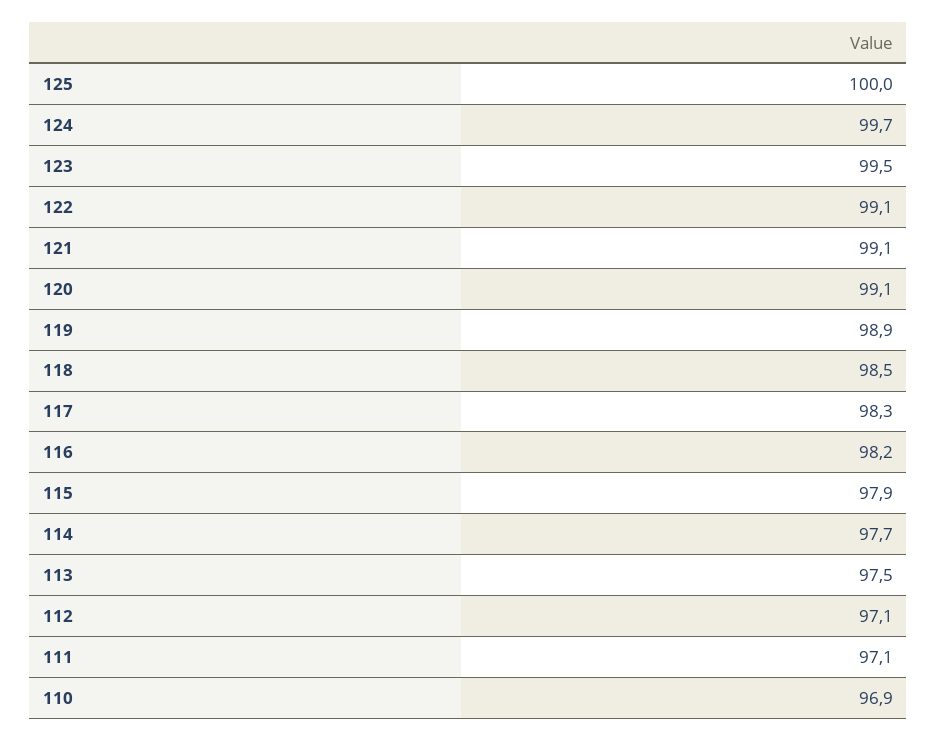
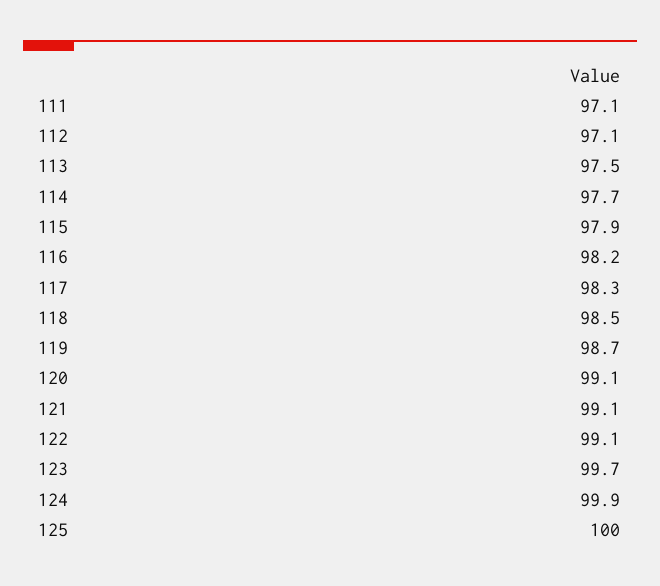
124: 99.7 -> 99.9
123: 99.5 -> 99.7
119: 98.9 -> 98.7
110: 96.9 -> none

